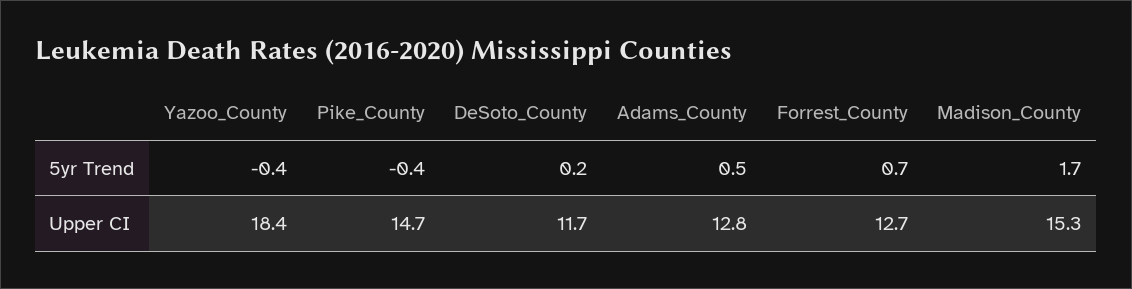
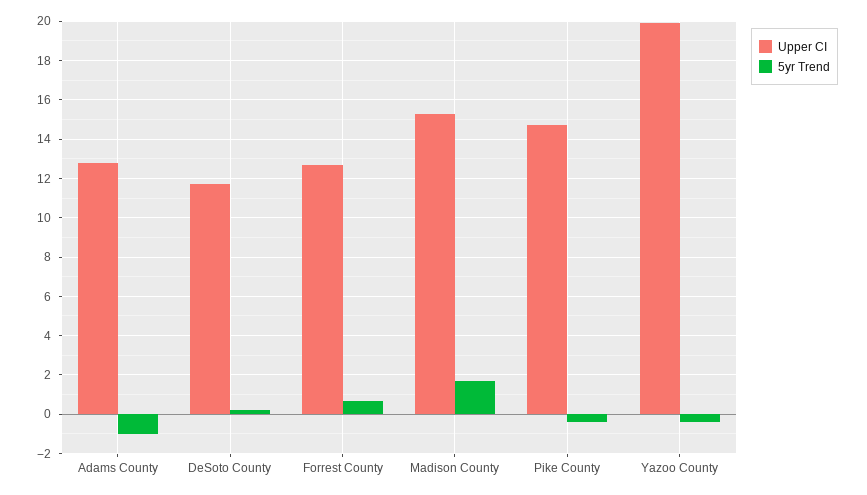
5yr Trend, Adams_County: 0.5 -> -1
Upper CI, Yazoo_County: 18.4 -> 20

